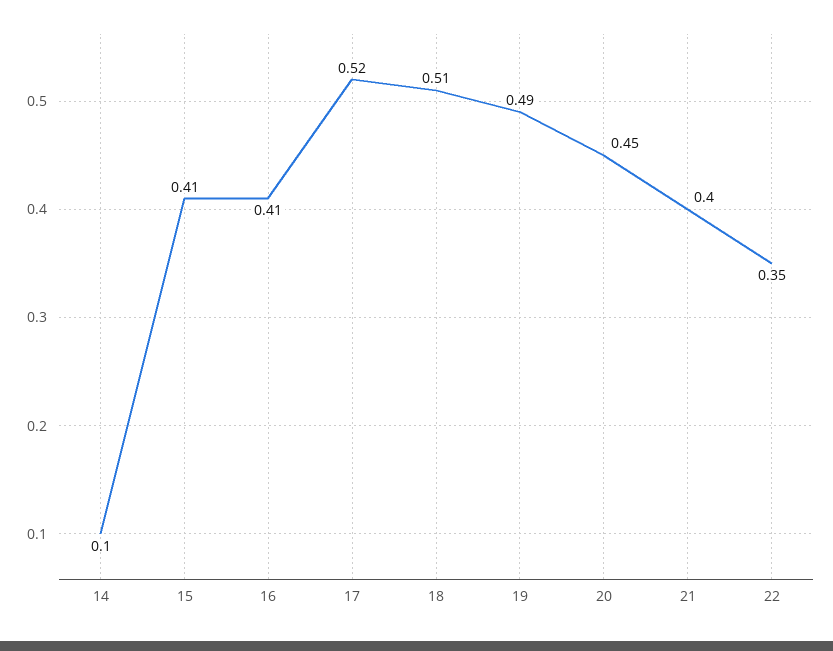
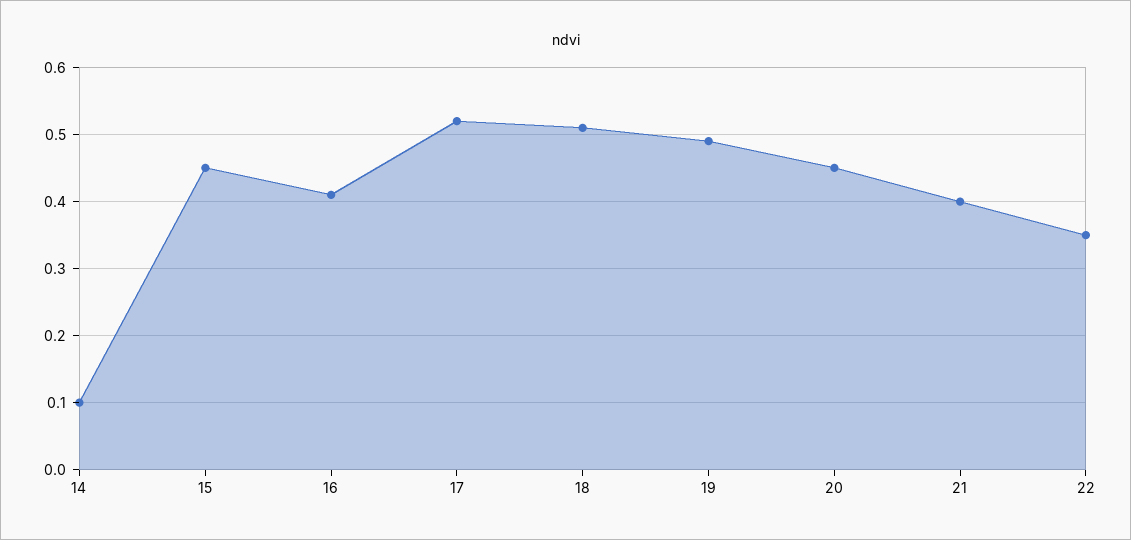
15: 0.41 -> 0.45

